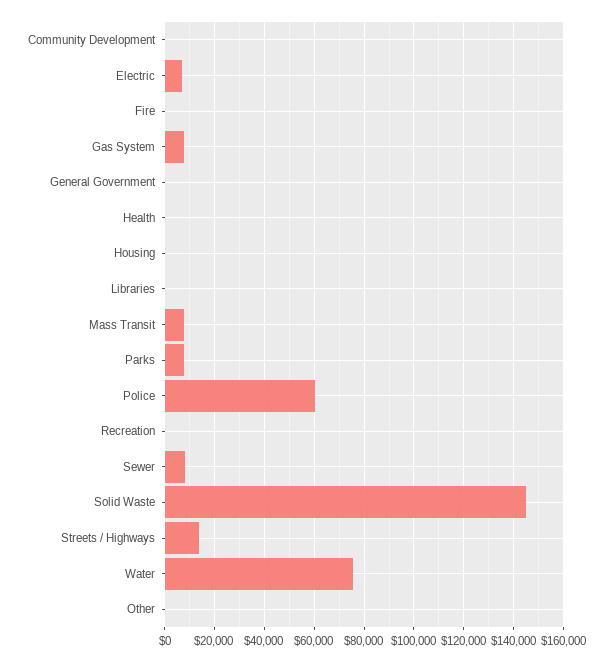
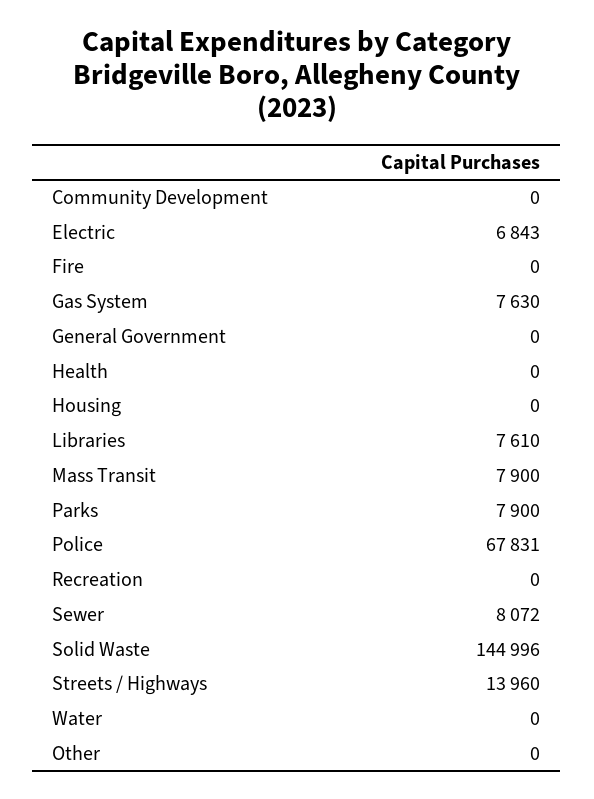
Libraries: 0 -> 7610
Police: 60000 -> 67831
Water: 75000 -> 0

